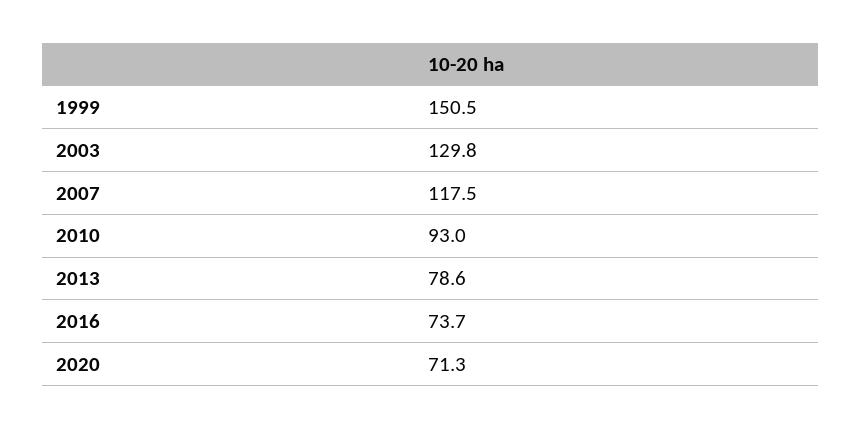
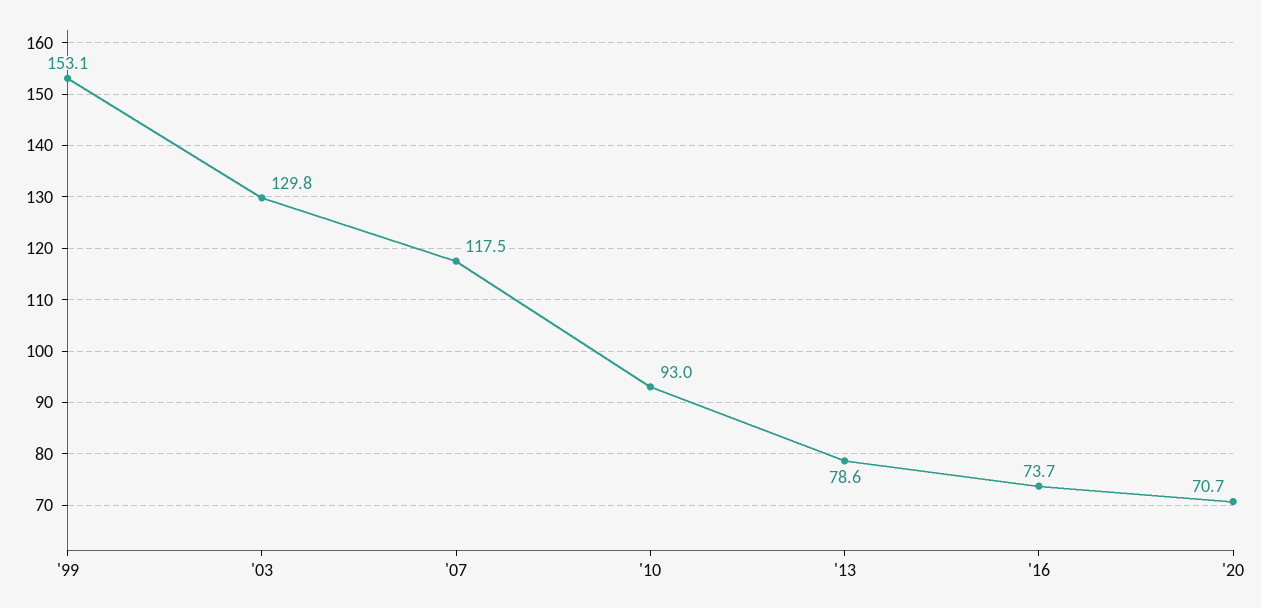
1999: 150.5 -> 153.1
2020: 71.3 -> 70.7

